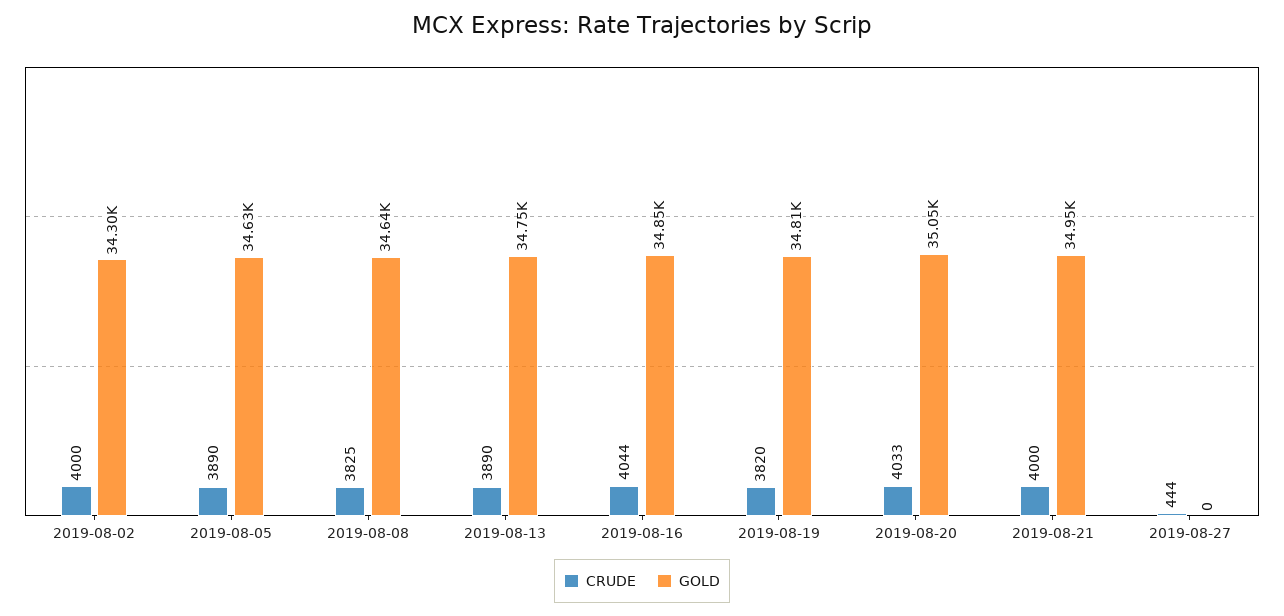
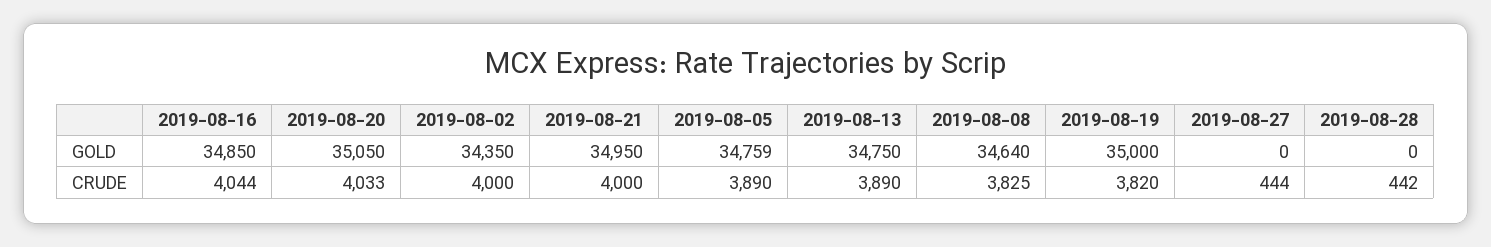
GOLD, 2019-08-02: 34300 -> 34350
GOLD, 2019-08-05: 34630 -> 34759
GOLD, 2019-08-19: 34810 -> 35000
GOLD, 2019-08-28: none -> 0
CRUDE, 2019-08-28: none -> 442

